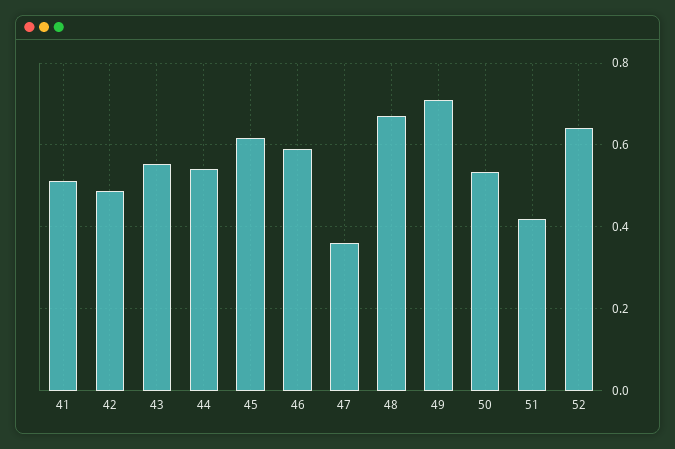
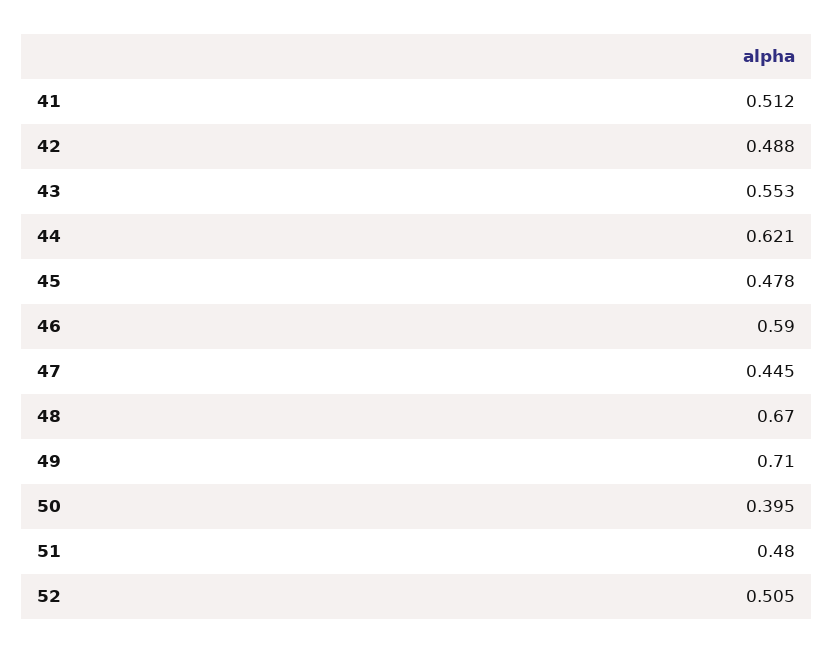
44: 0.54 -> 0.621
45: 0.62 -> 0.478
47: 0.36 -> 0.445
50: 0.54 -> 0.395
51: 0.42 -> 0.48
52: 0.64 -> 0.505

